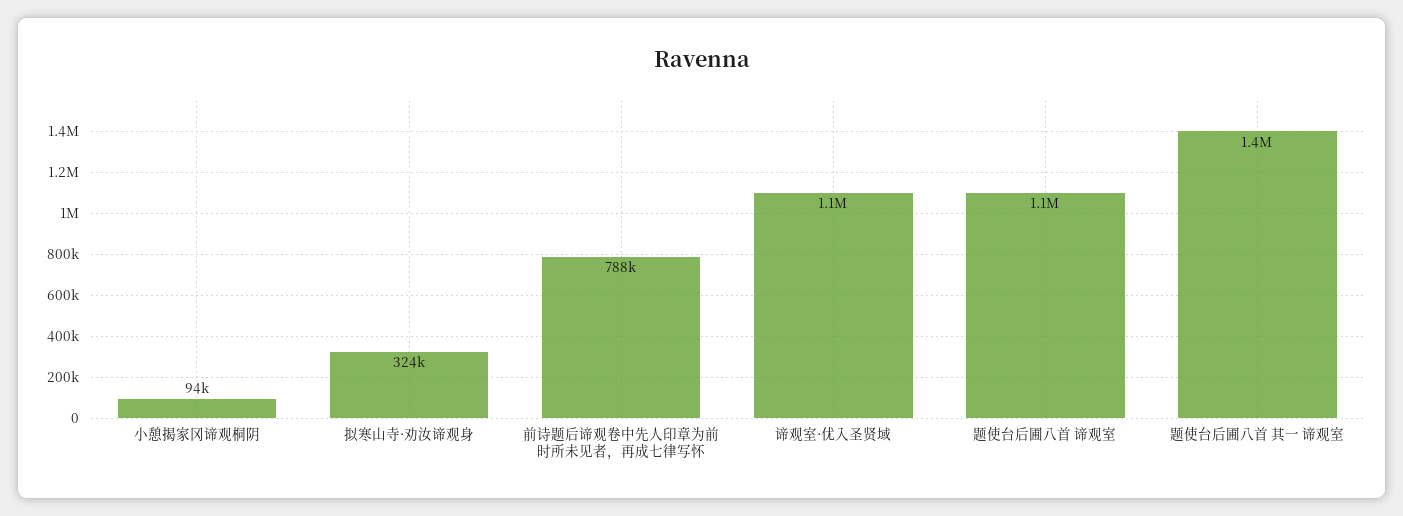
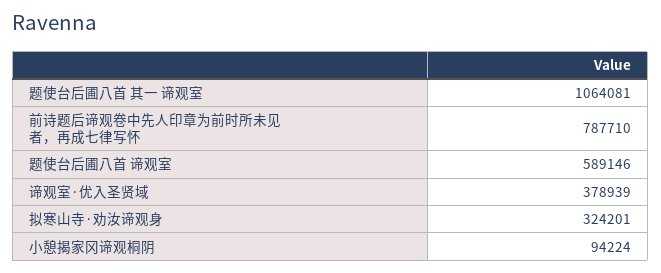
谛观室·优入圣贤域: 1100000 -> 378939
题使台后圃八首 谛观室: 1100000 -> 589146
题使台后圃八首 其一 谛观室: 1400000 -> 1064081

